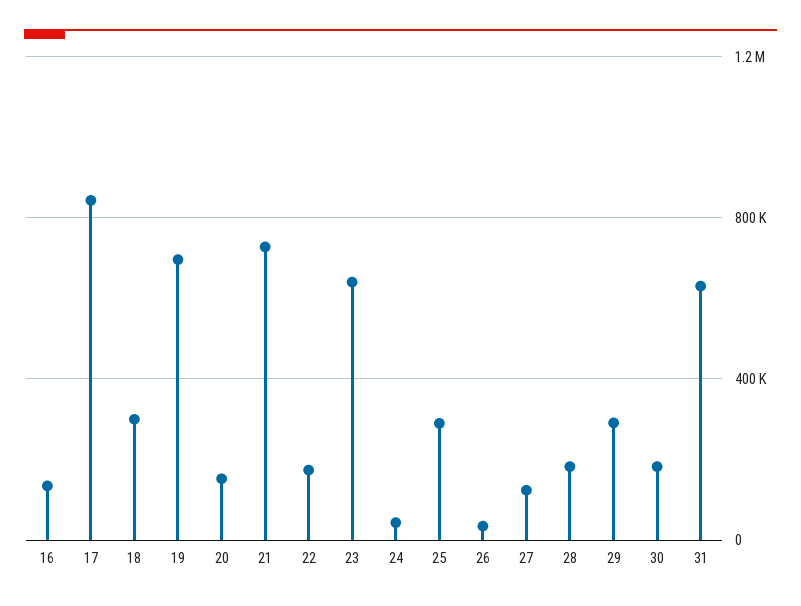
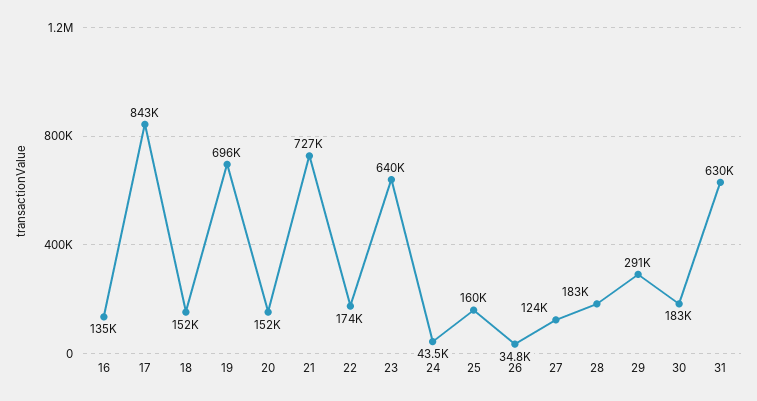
18: 300000 -> 152000
25: 300000 -> 160000

